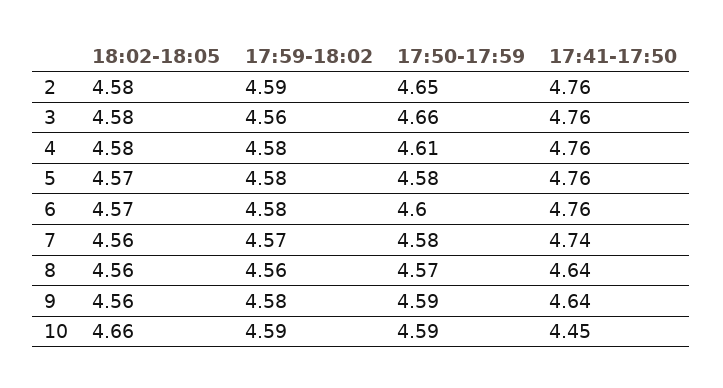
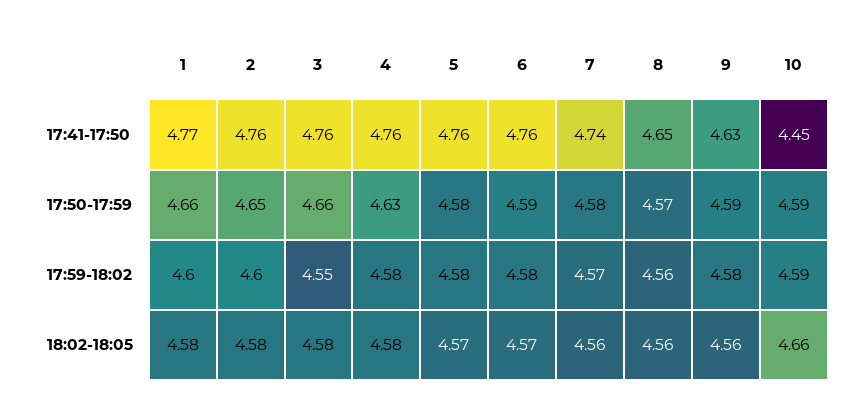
17:59-18:02, 2: 4.59 -> 4.6
17:59-18:02, 3: 4.56 -> 4.55
17:50-17:59, 4: 4.61 -> 4.63
17:50-17:59, 6: 4.6 -> 4.59
17:41-17:50, 8: 4.64 -> 4.65
17:41-17:50, 9: 4.64 -> 4.63
17:41-17:50, 1: none -> 4.77
17:50-17:59, 1: none -> 4.66
17:59-18:02, 1: none -> 4.6
18:02-18:05, 1: none -> 4.58

